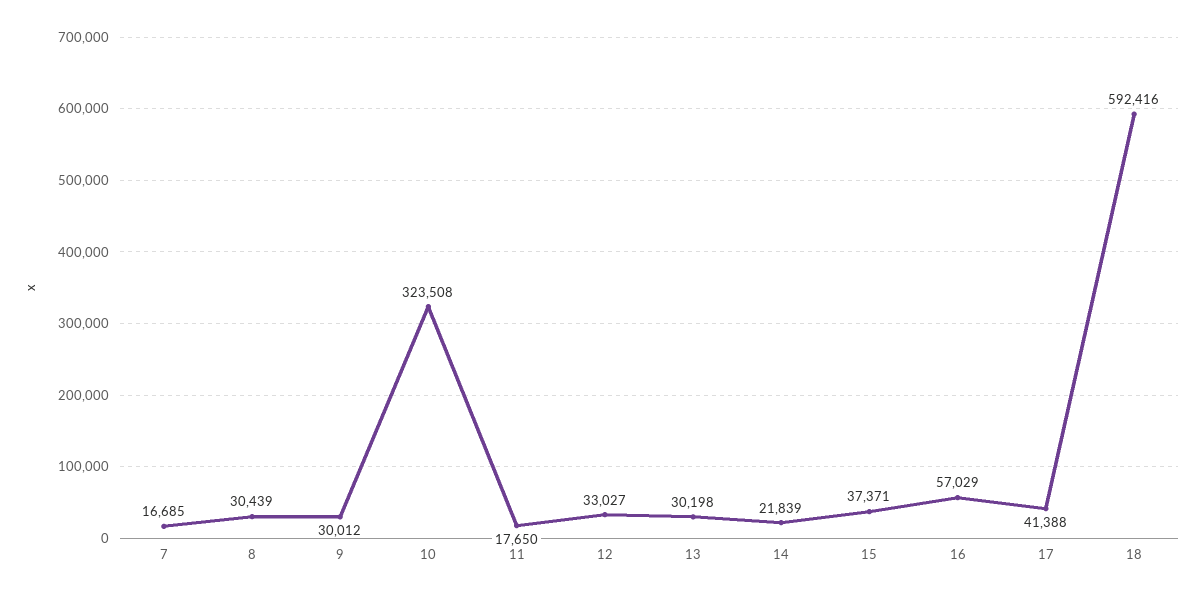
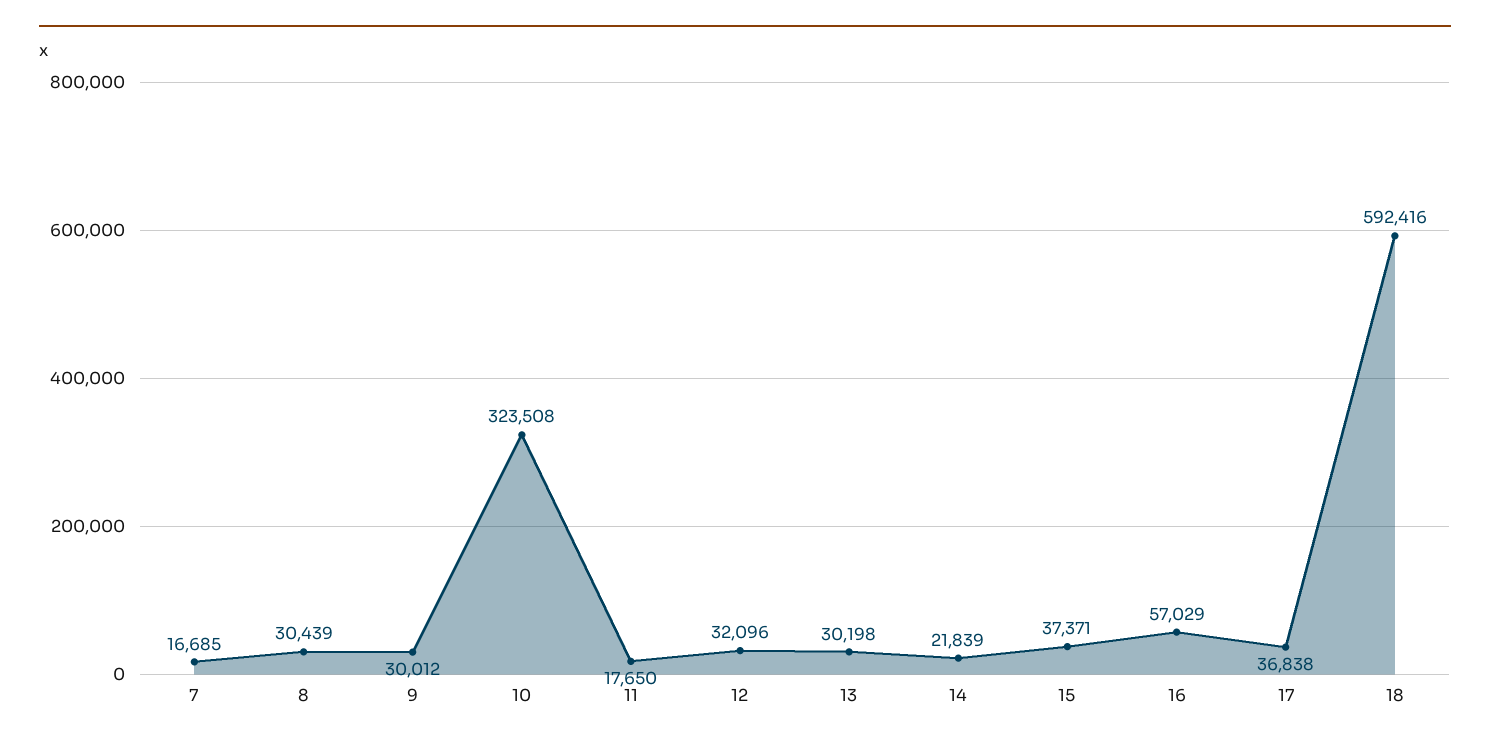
12: 33027 -> 32096
17: 41388 -> 36838

